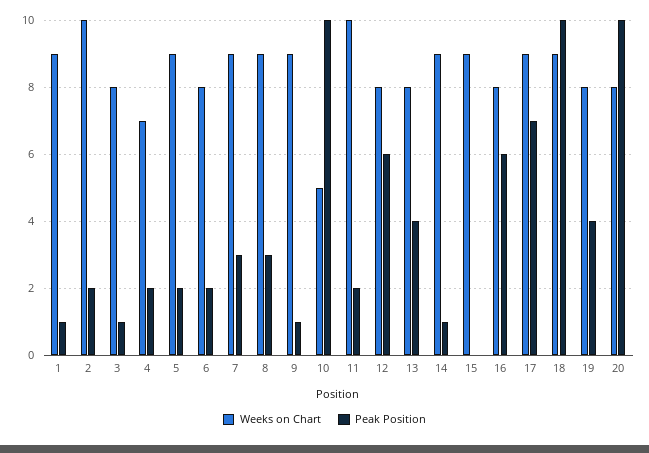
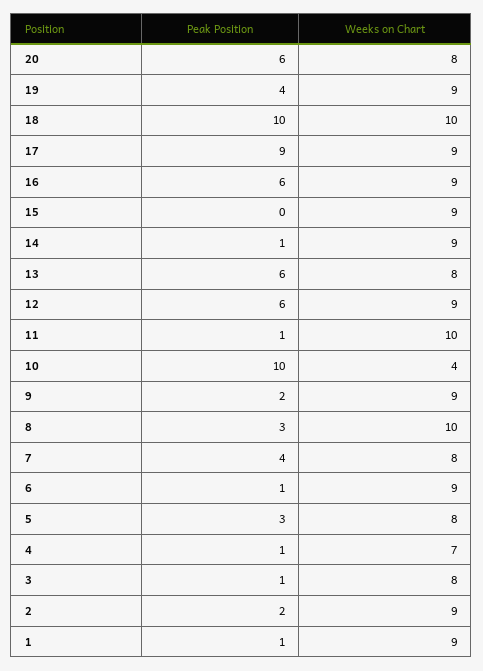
Weeks on Chart, 2: 10 -> 9
Peak Position, 4: 2 -> 1
Weeks on Chart, 5: 9 -> 8
Peak Position, 5: 2 -> 3
Weeks on Chart, 6: 8 -> 9
Peak Position, 6: 2 -> 1
Weeks on Chart, 7: 9 -> 8
Peak Position, 7: 3 -> 4
Weeks on Chart, 8: 9 -> 10
Peak Position, 9: 1 -> 2
Weeks on Chart, 10: 5 -> 4
Peak Position, 11: 2 -> 1
Weeks on Chart, 12: 8 -> 9
Peak Position, 13: 4 -> 6
Weeks on Chart, 16: 8 -> 9
Peak Position, 17: 7 -> 9
Weeks on Chart, 18: 9 -> 10
Weeks on Chart, 19: 8 -> 9
Peak Position, 20: 10 -> 6

